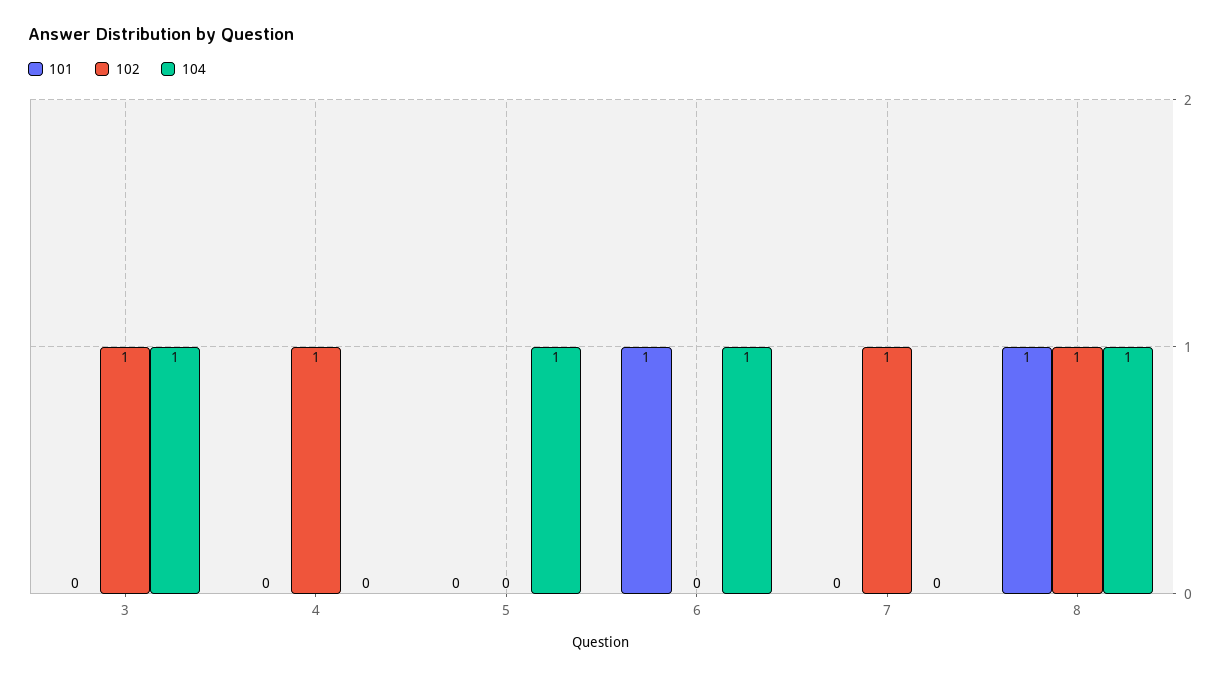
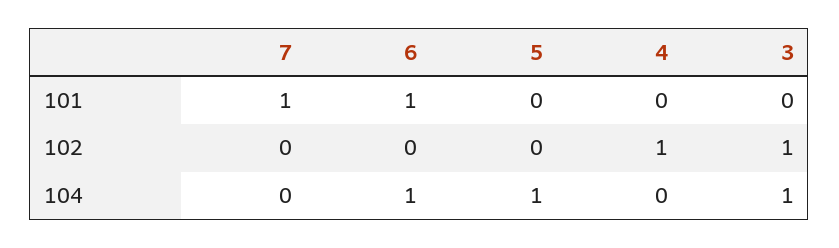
101, 7: 0 -> 1
102, 7: 1 -> 0
101, 8: 1 -> none
102, 8: 1 -> none
104, 8: 1 -> none

